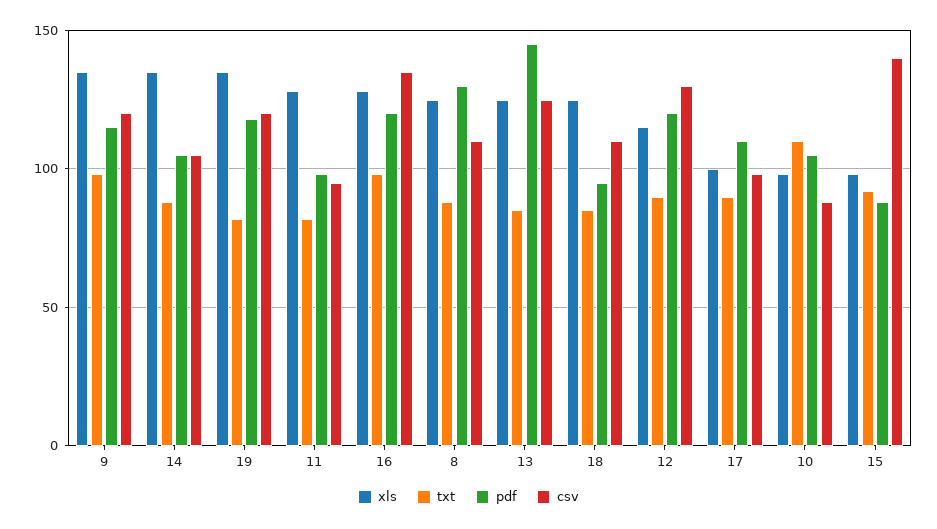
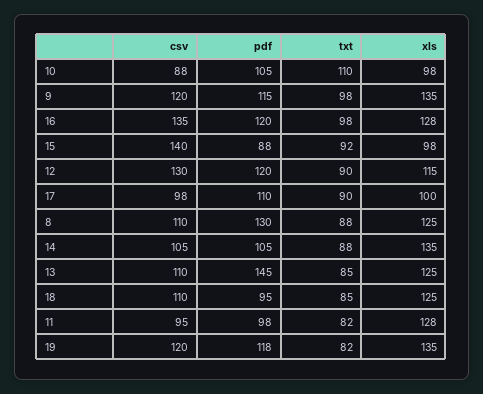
csv, 13: 125 -> 110

